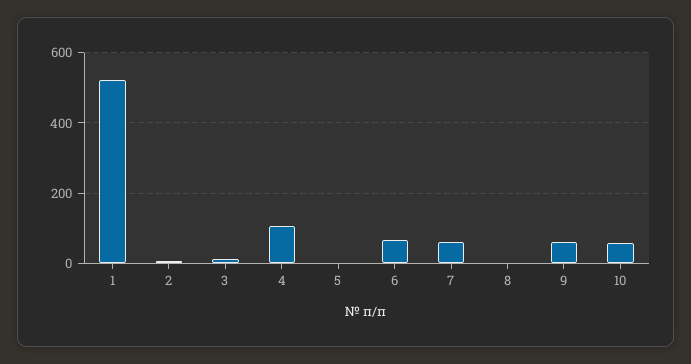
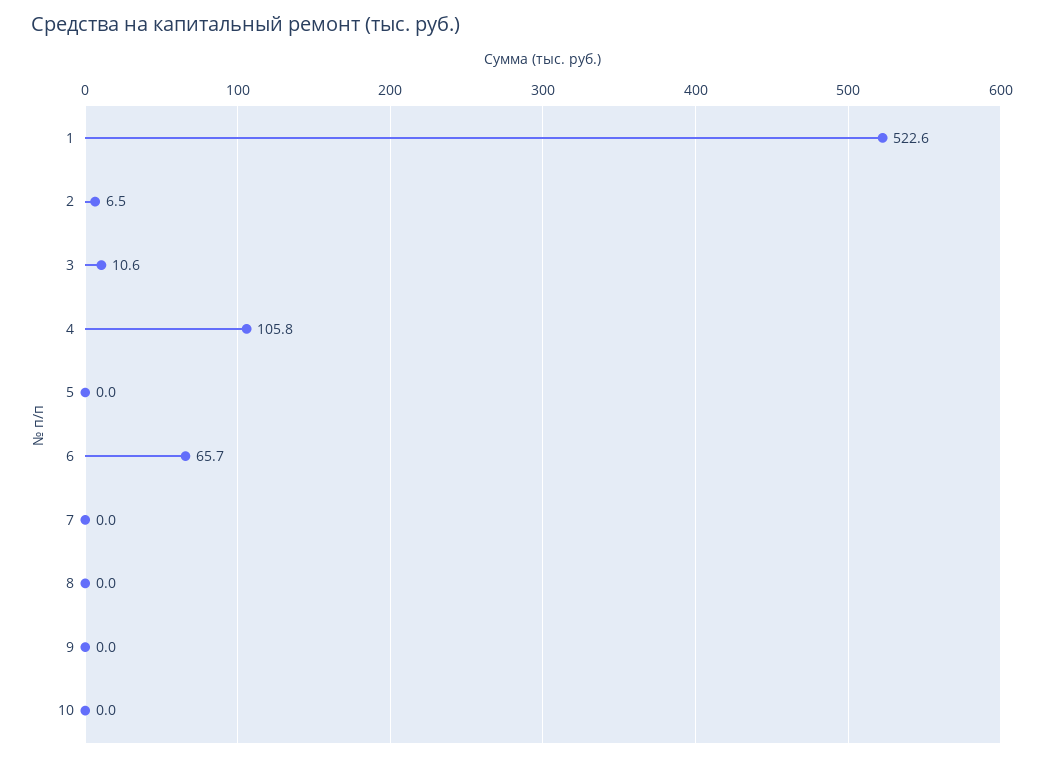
7: 60 -> 0
9: 60 -> 0
10: 60 -> 0

